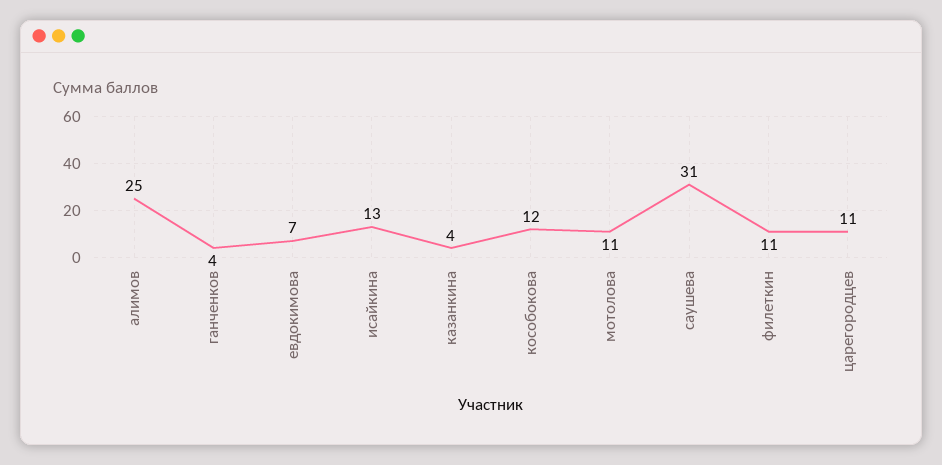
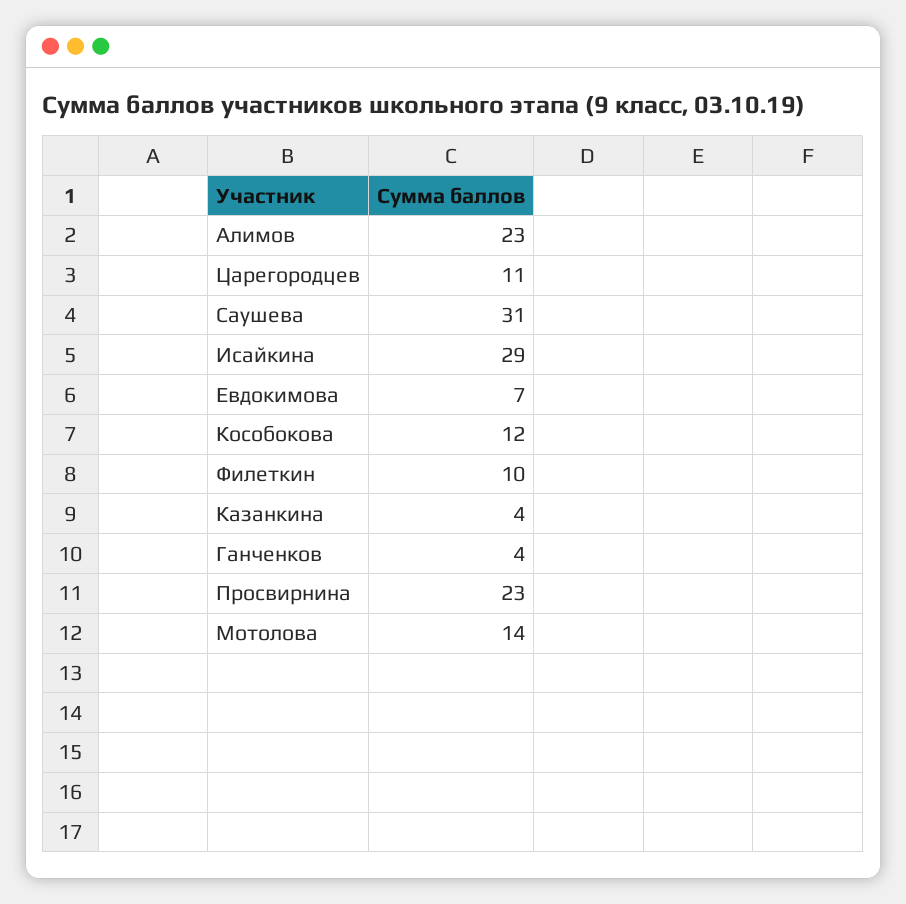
алимов: 25 -> 23
исайкина: 13 -> 29
мотолова: 11 -> 14
филеткин: 11 -> 10
Просвирнина: none -> 23

